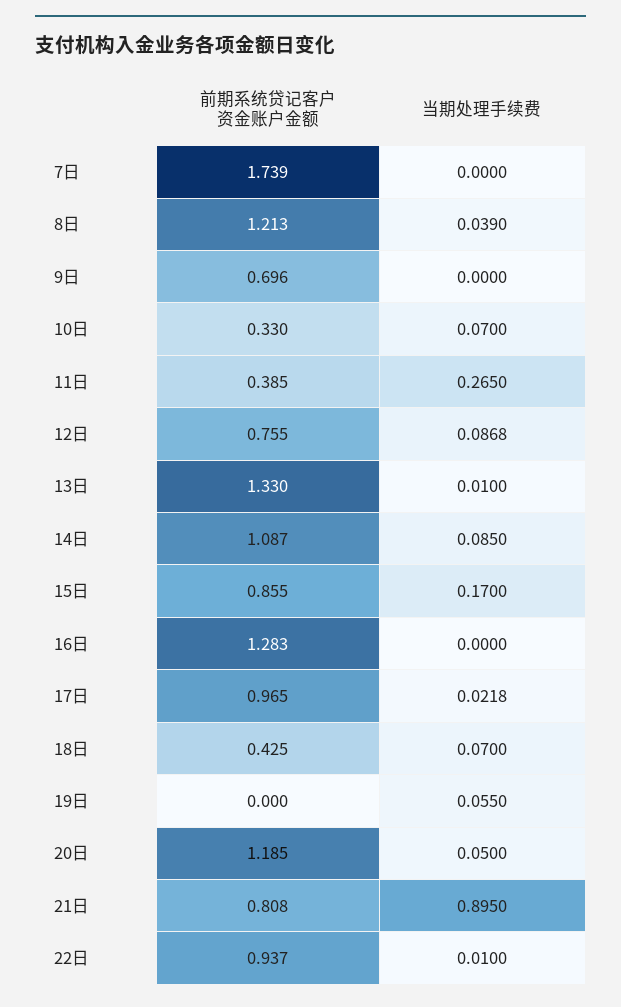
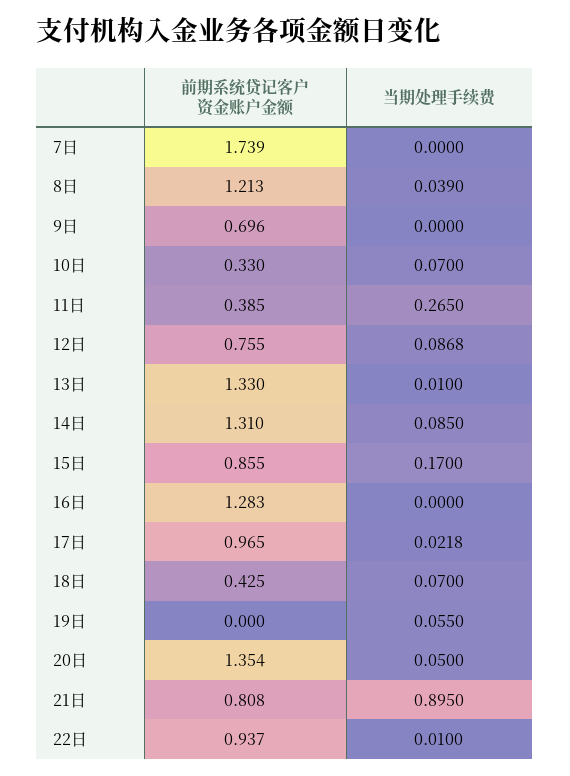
前期系统贷记客户资金账户金额, 14日: 1.087 -> 1.31
前期系统贷记客户资金账户金额, 20日: 1.185 -> 1.354

